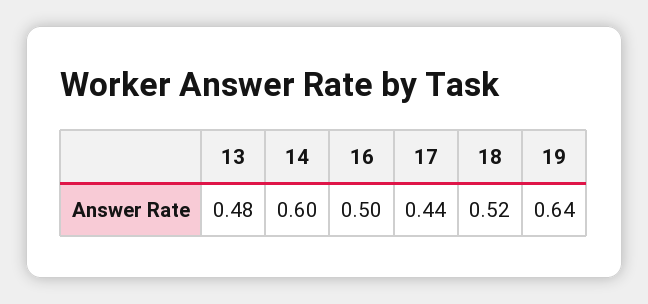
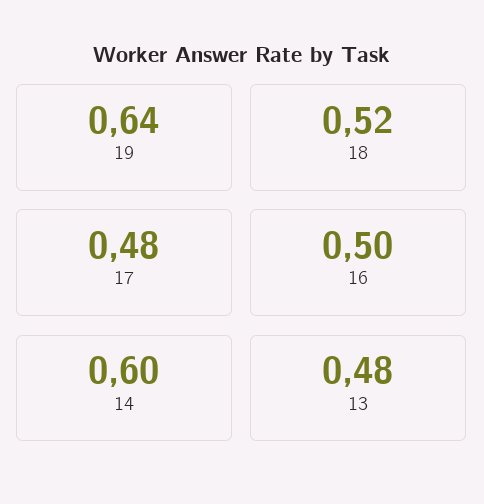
17: 0.44 -> 0.48

